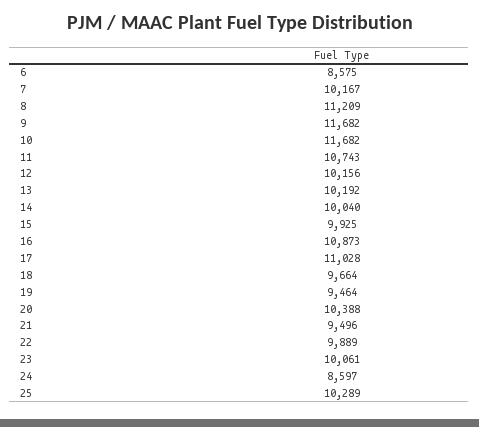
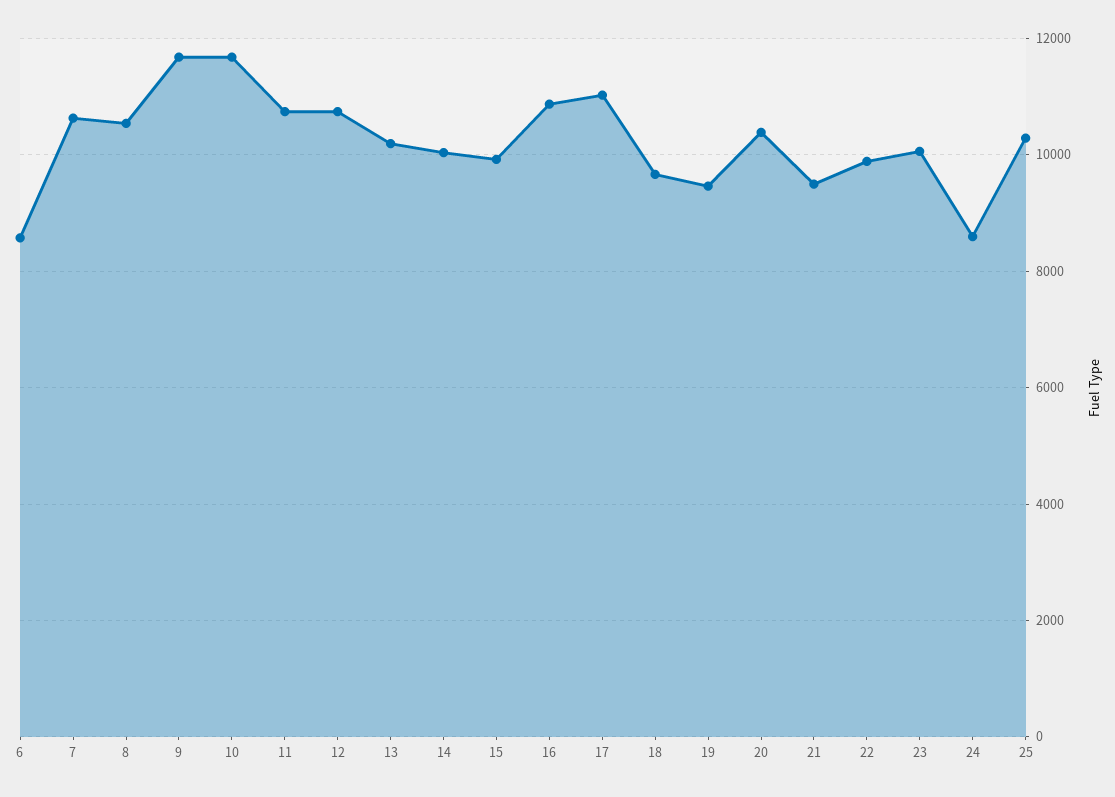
7: 10167 -> 10600
8: 11209 -> 10600
12: 10156 -> 10800

